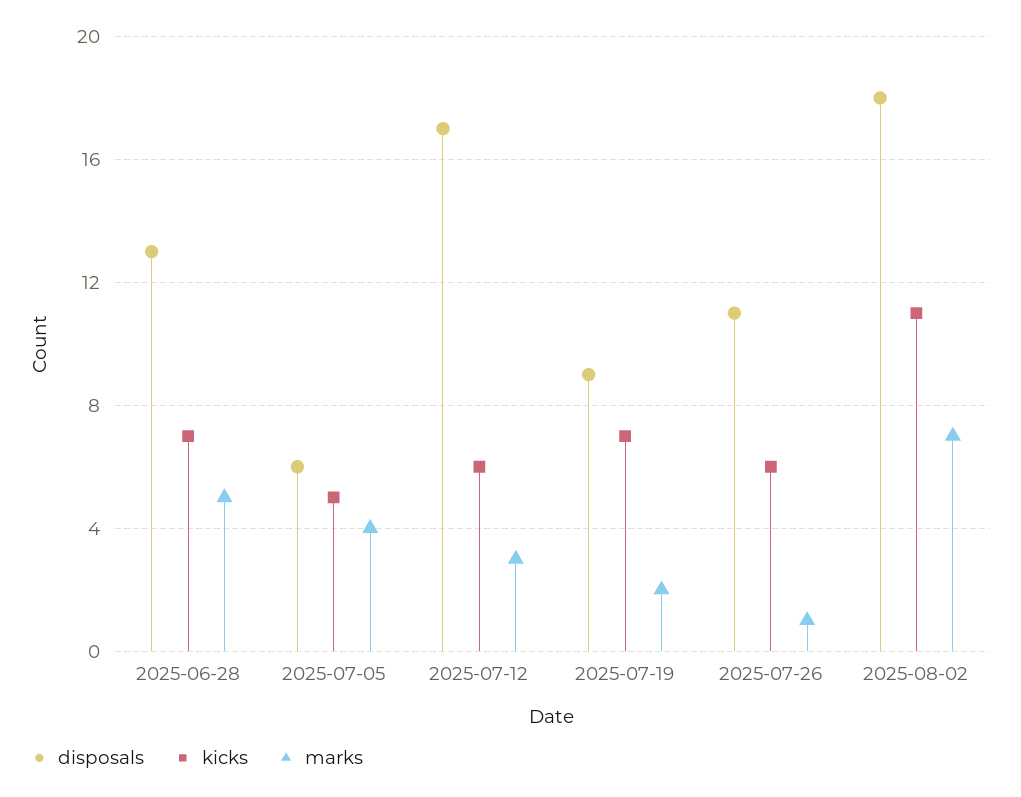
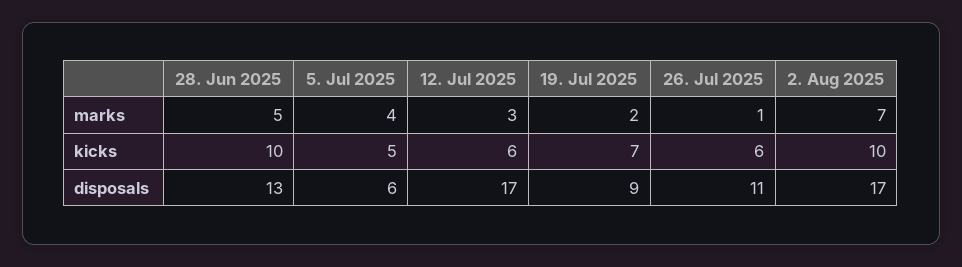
kicks, 2025-06-28: 7 -> 10
disposals, 2025-08-02: 18 -> 17
kicks, 2025-08-02: 11 -> 10

